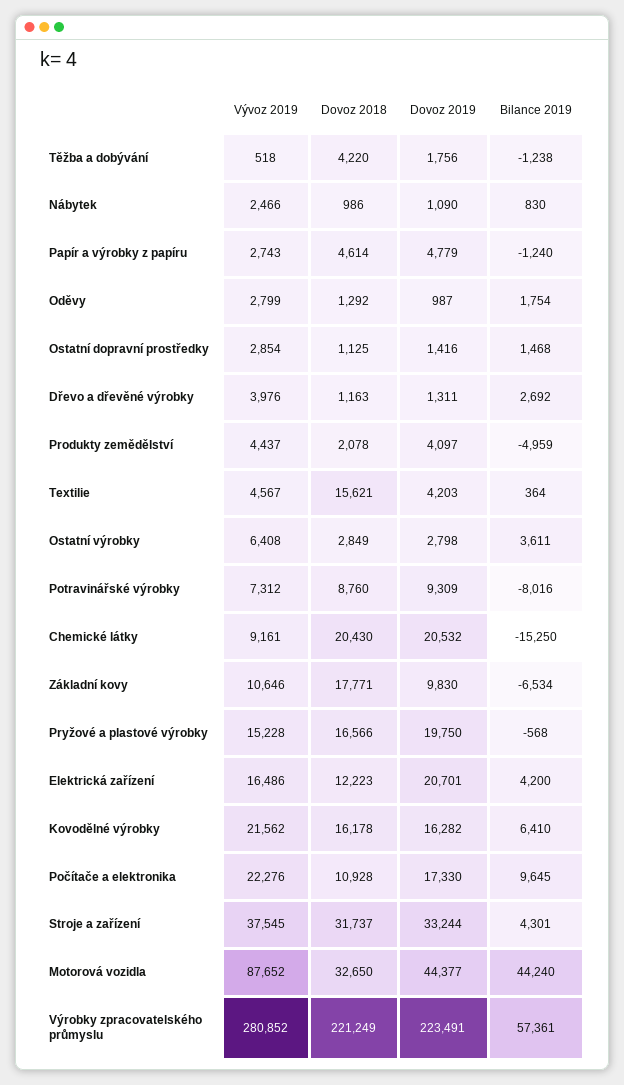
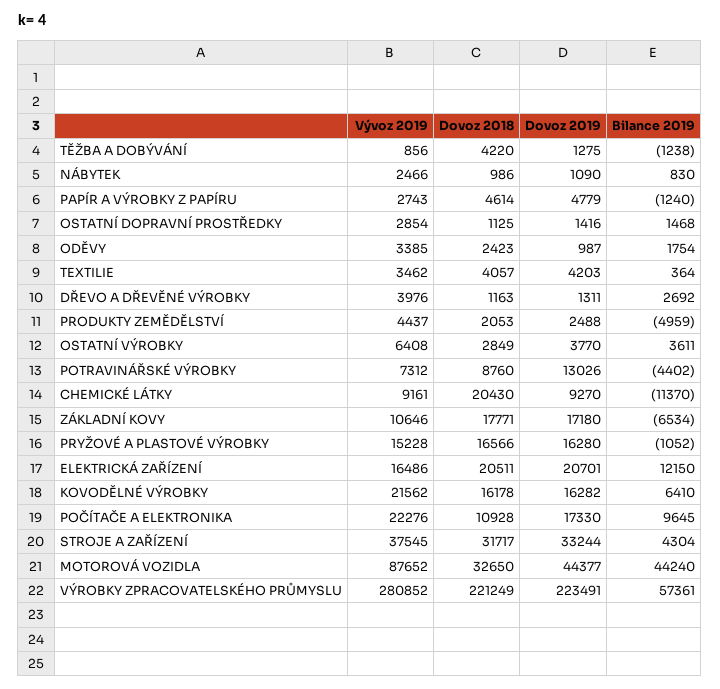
Vývoz 2019, Těžba a dobývání: 518 -> 856
Dovoz 2019, Těžba a dobývání: 1756 -> 1275
Vývoz 2019, Oděvy: 2799 -> 3385
Dovoz 2018, Oděvy: 1292 -> 2423
Dovoz 2018, Produkty zemědělství: 2078 -> 2053
Dovoz 2019, Produkty zemědělství: 4097 -> 2488
Vývoz 2019, Textilie: 4567 -> 3462
Dovoz 2018, Textilie: 15621 -> 4057
Dovoz 2019, Ostatní výrobky: 2798 -> 3770
Dovoz 2019, Potravinářské výrobky: 9309 -> 13026
Bilance 2019, Potravinářské výrobky: -8016 -> -4402
Dovoz 2019, Chemické látky: 20532 -> 9270
Bilance 2019, Chemické látky: -15250 -> -11370
Dovoz 2019, Základní kovy: 9830 -> 17180
Dovoz 2019, Pryžové a plastové výrobky: 19750 -> 16280
Bilance 2019, Pryžové a plastové výrobky: -568 -> -1052
Dovoz 2018, Elektrická zařízení: 12223 -> 20511
Bilance 2019, Elektrická zařízení: 4200 -> 12150
Dovoz 2018, Stroje a zařízení: 31737 -> 31717
Bilance 2019, Stroje a zařízení: 4301 -> 4304

